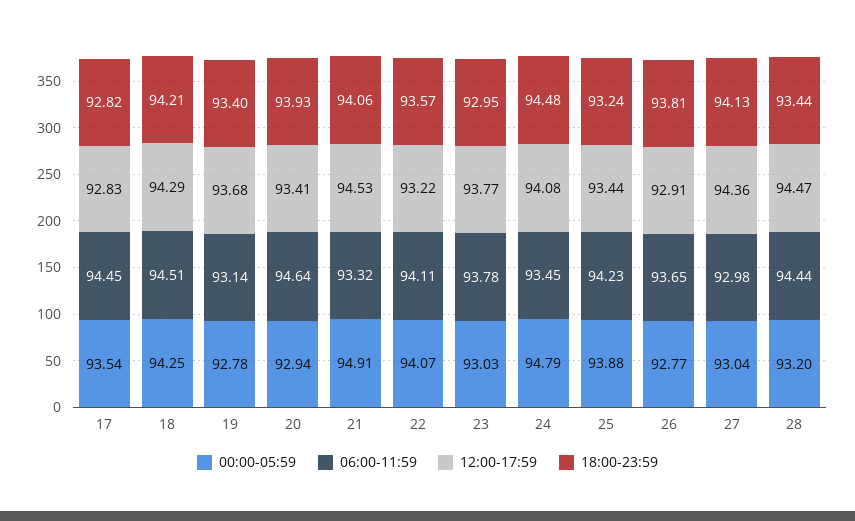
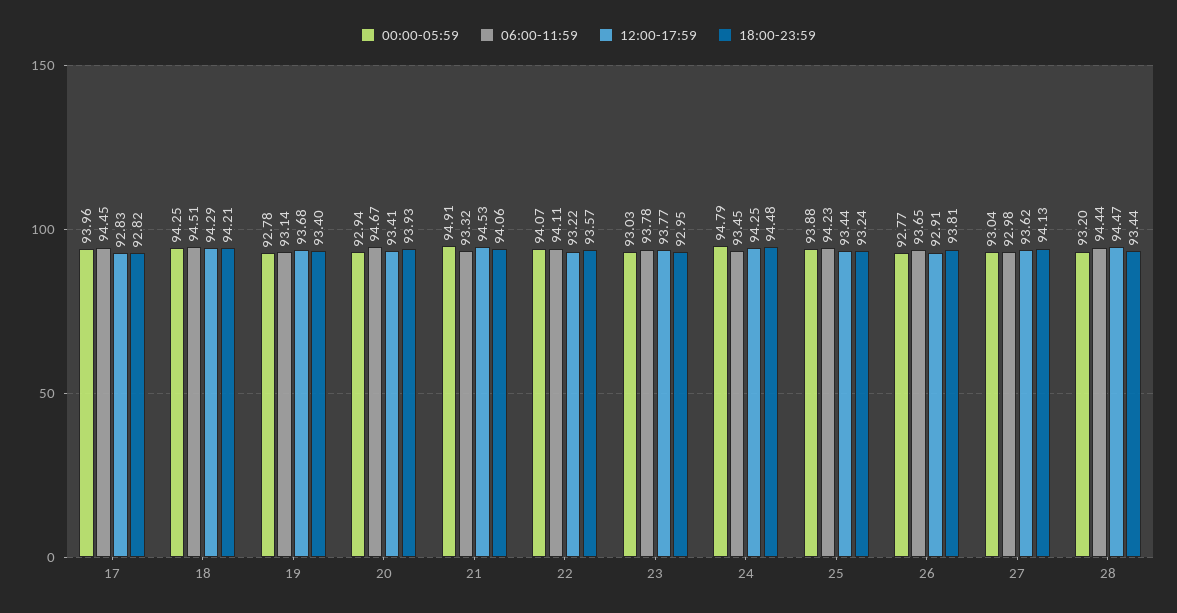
00:00-05:59, 17: 93.54 -> 93.96
06:00-11:59, 20: 94.64 -> 94.67
12:00-17:59, 24: 94.08 -> 94.25
12:00-17:59, 27: 94.36 -> 93.62

